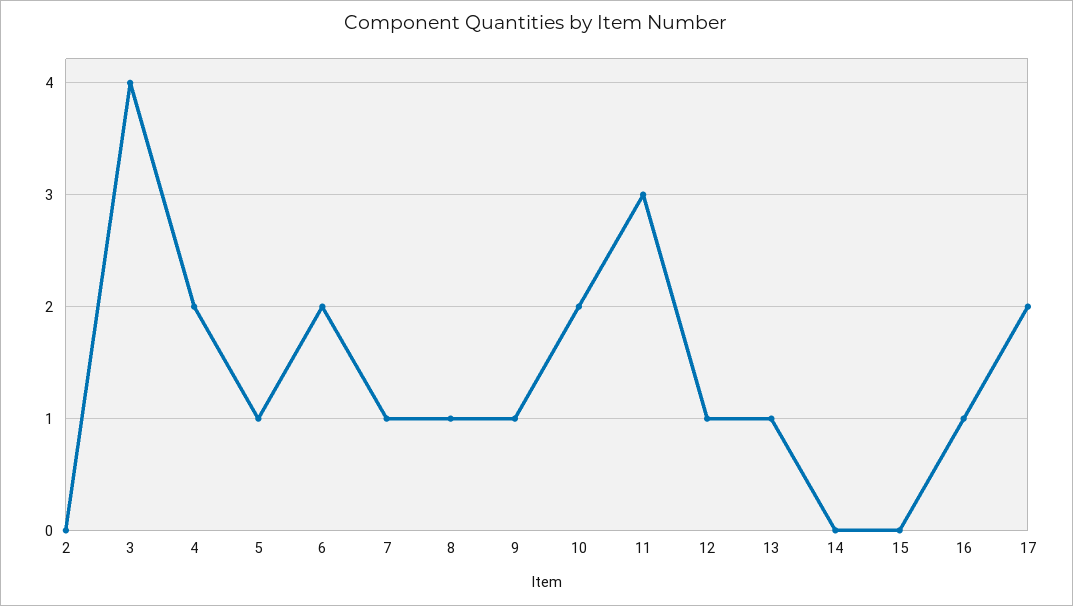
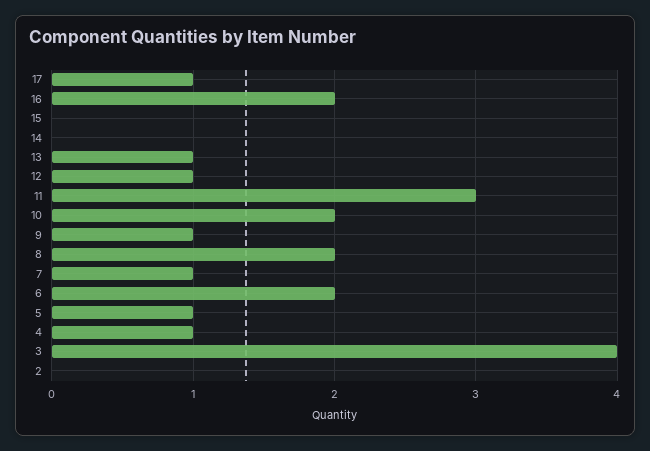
4: 2 -> 1
8: 1 -> 2
16: 1 -> 2
17: 2 -> 1

